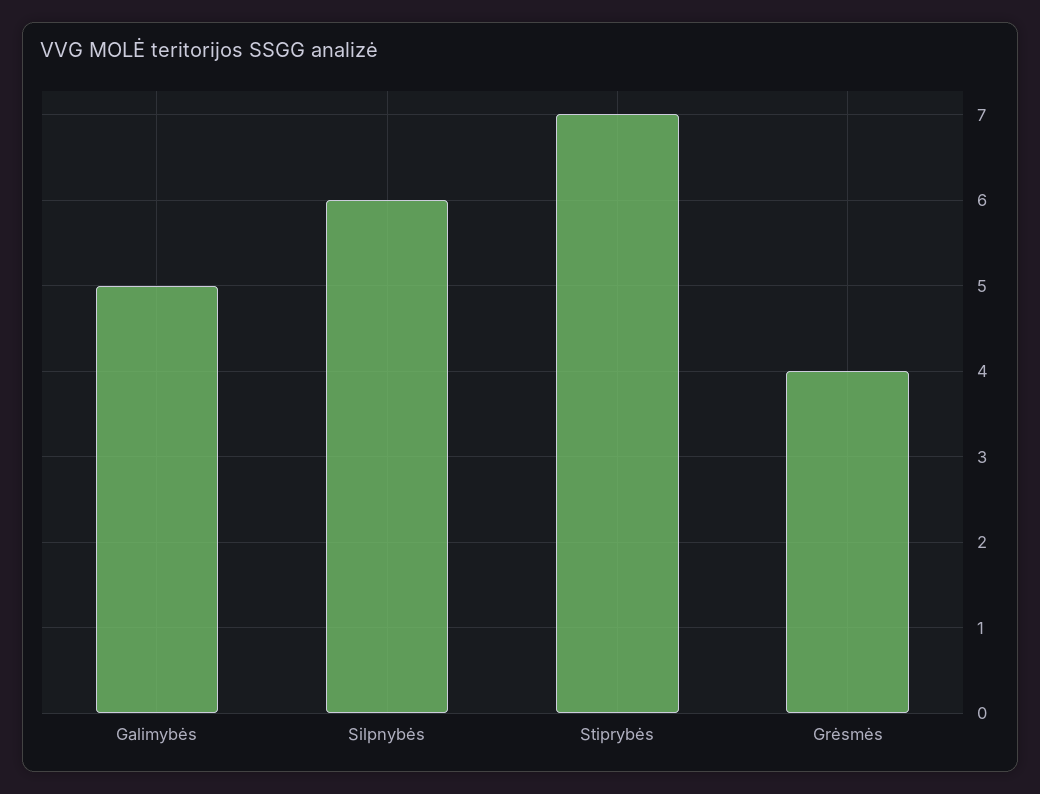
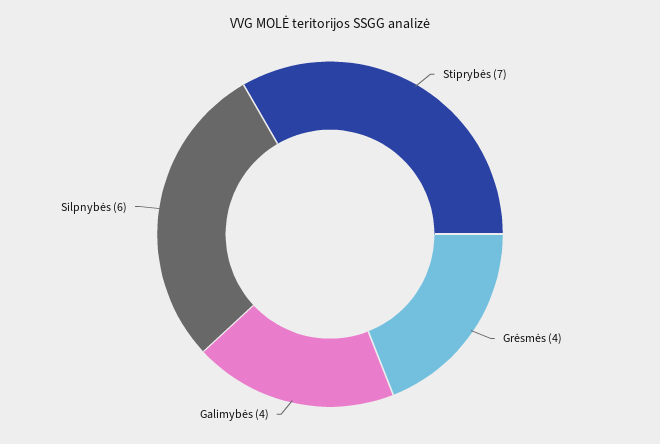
Galimybės: 5 -> 4

